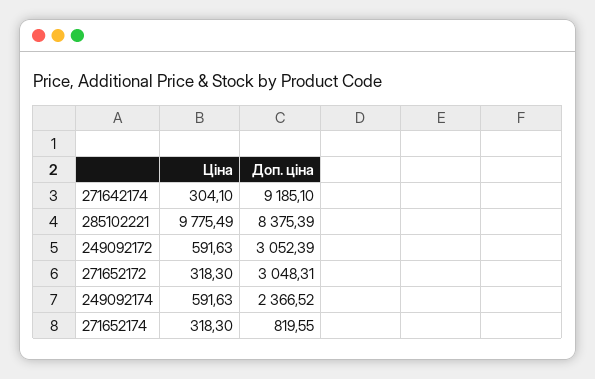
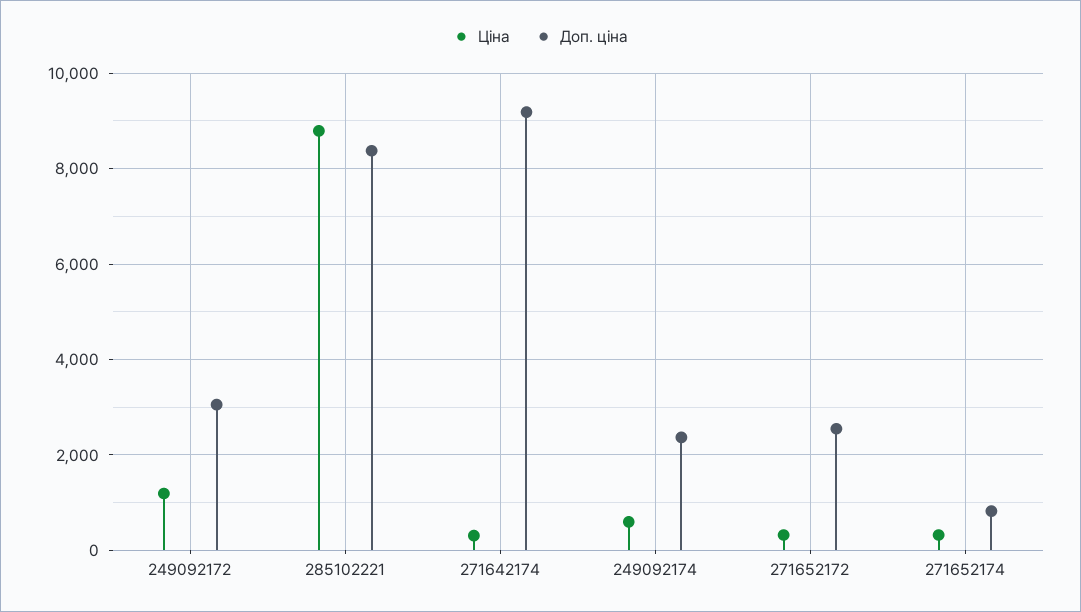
Ціна, 285102221: 9775.49 -> 8800
Ціна, 249092172: 591.63 -> 1200
Доп. ціна, 271652172: 3048.31 -> 2600

